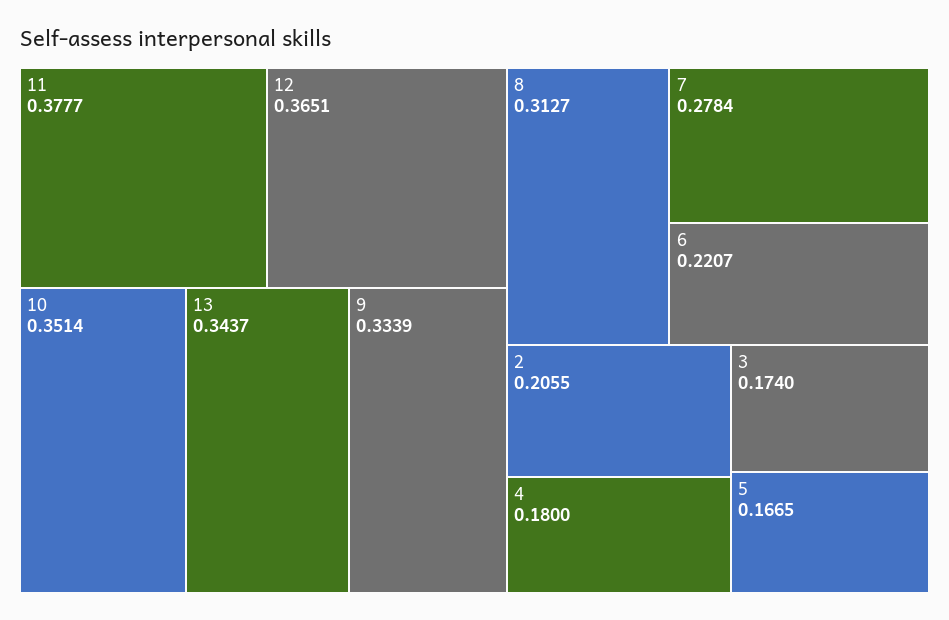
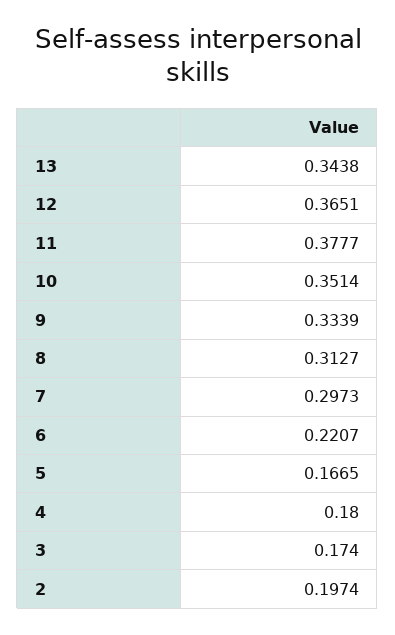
13: 0.3437 -> 0.3438
7: 0.2784 -> 0.2973
2: 0.2055 -> 0.1974

